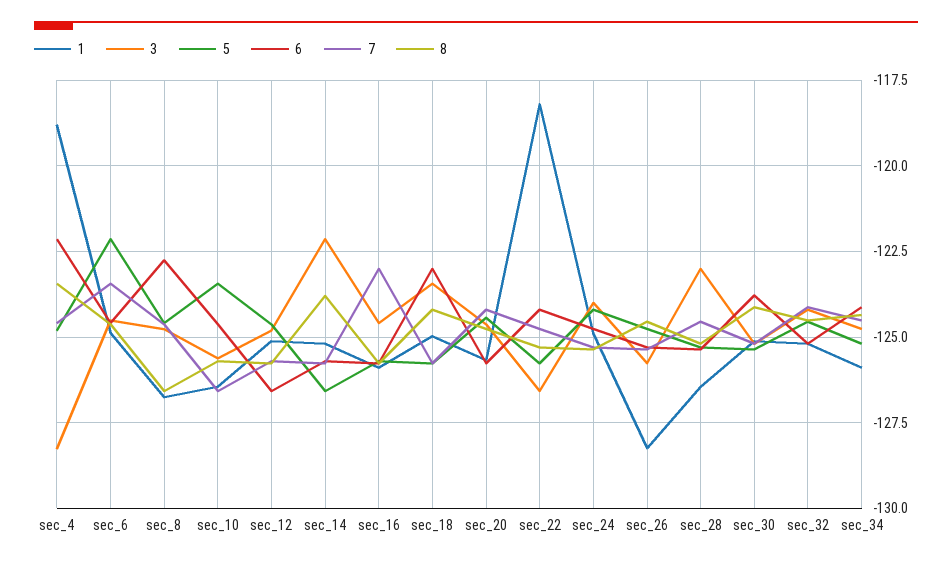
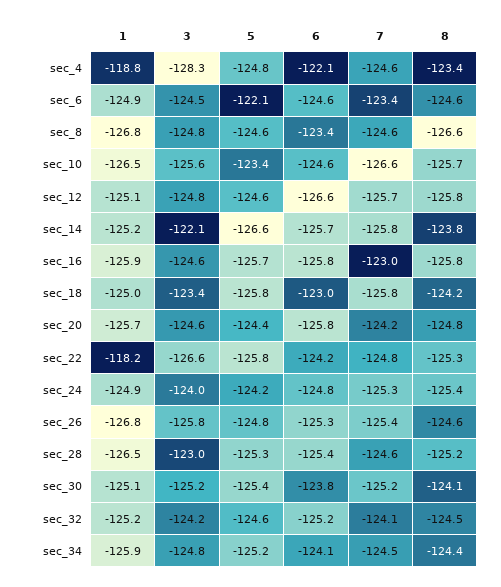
6, sec_8: -122.75 -> -123.4
1, sec_26: -128.25 -> -126.8

